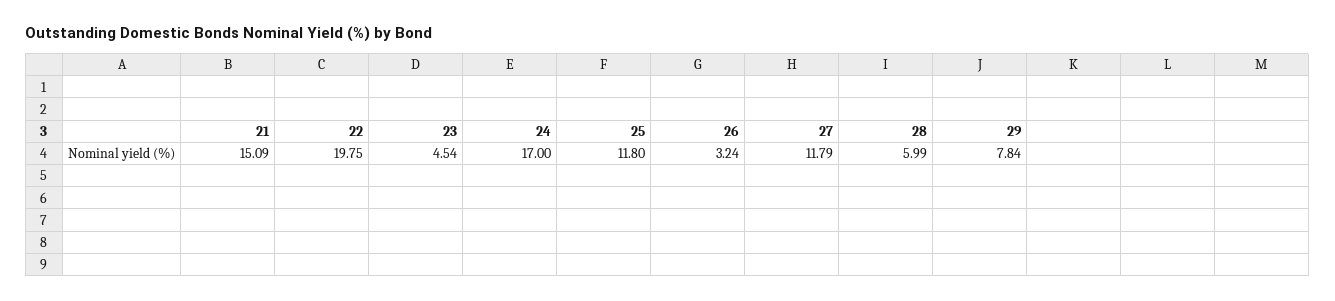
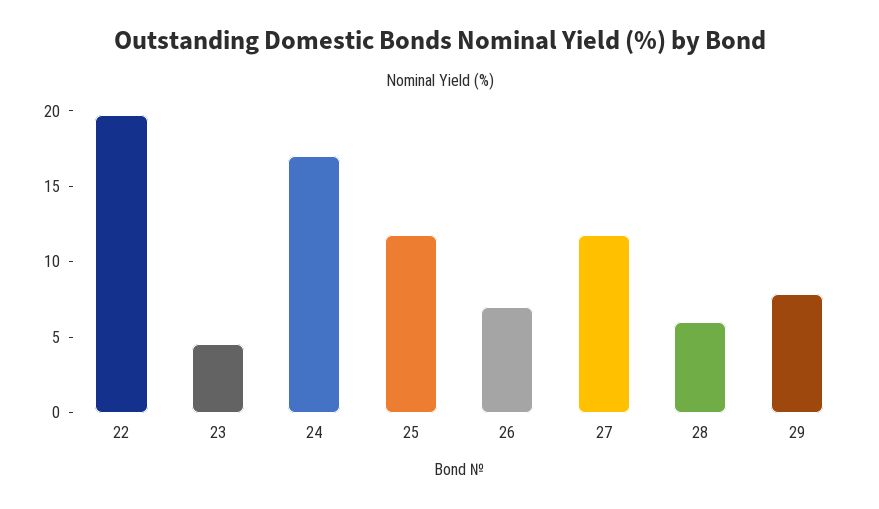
21: 15.09 -> none
26: 3.24 -> 7

